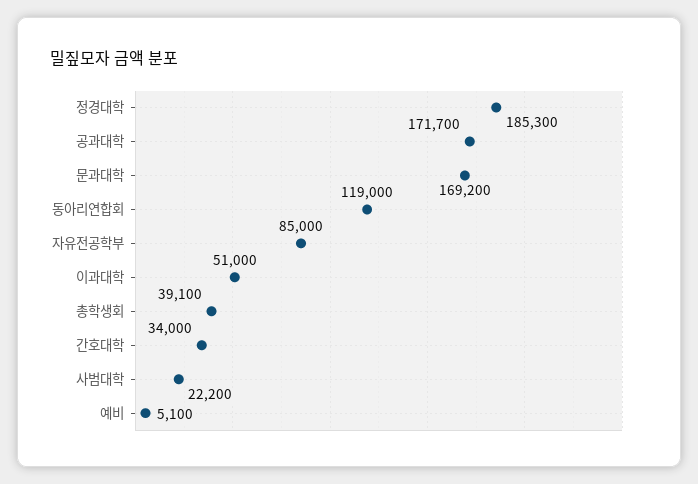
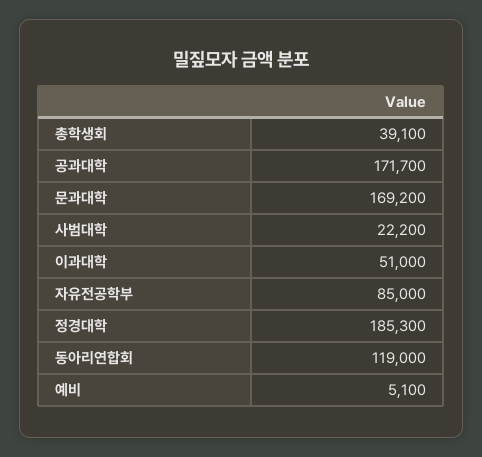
간호대학: 34000 -> none

